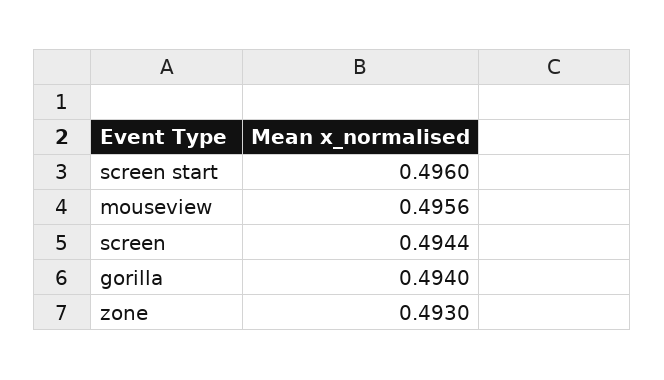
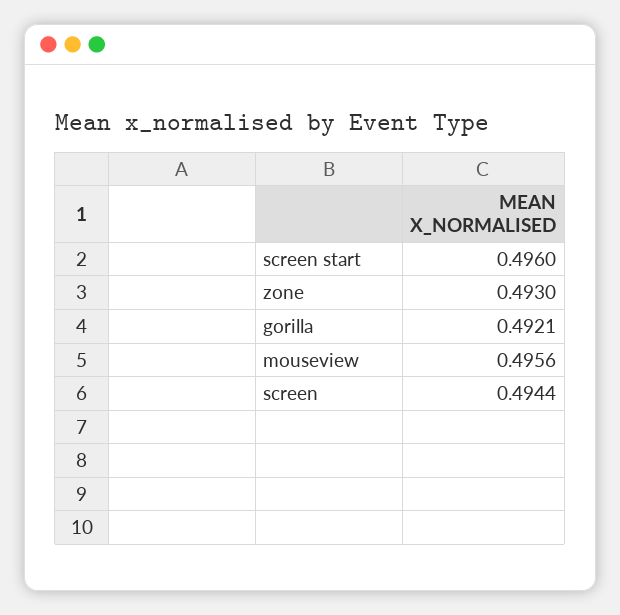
gorilla: 0.494 -> 0.4921

